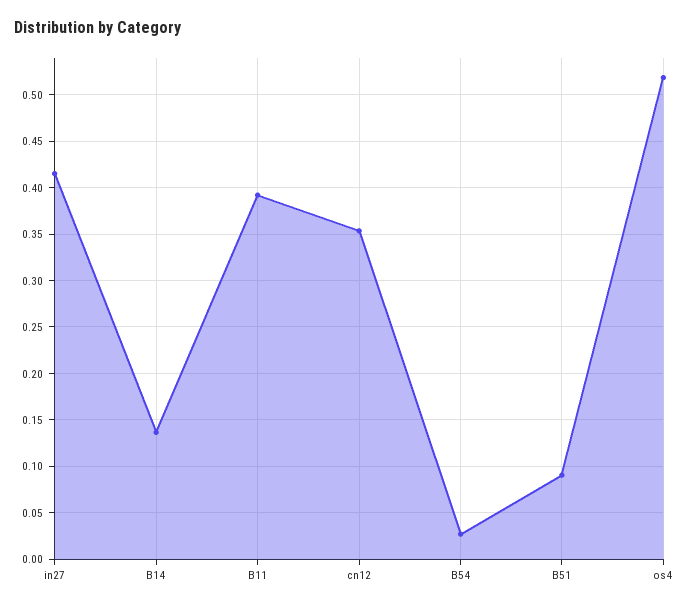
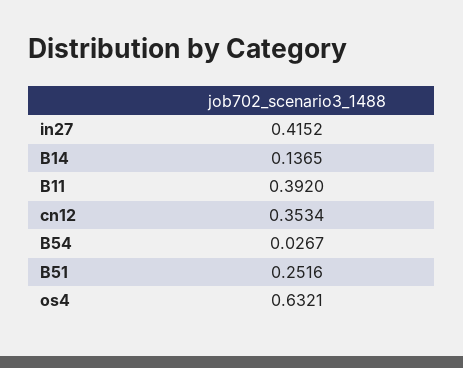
B51: 0.09 -> 0.2516
os4: 0.52 -> 0.6321

